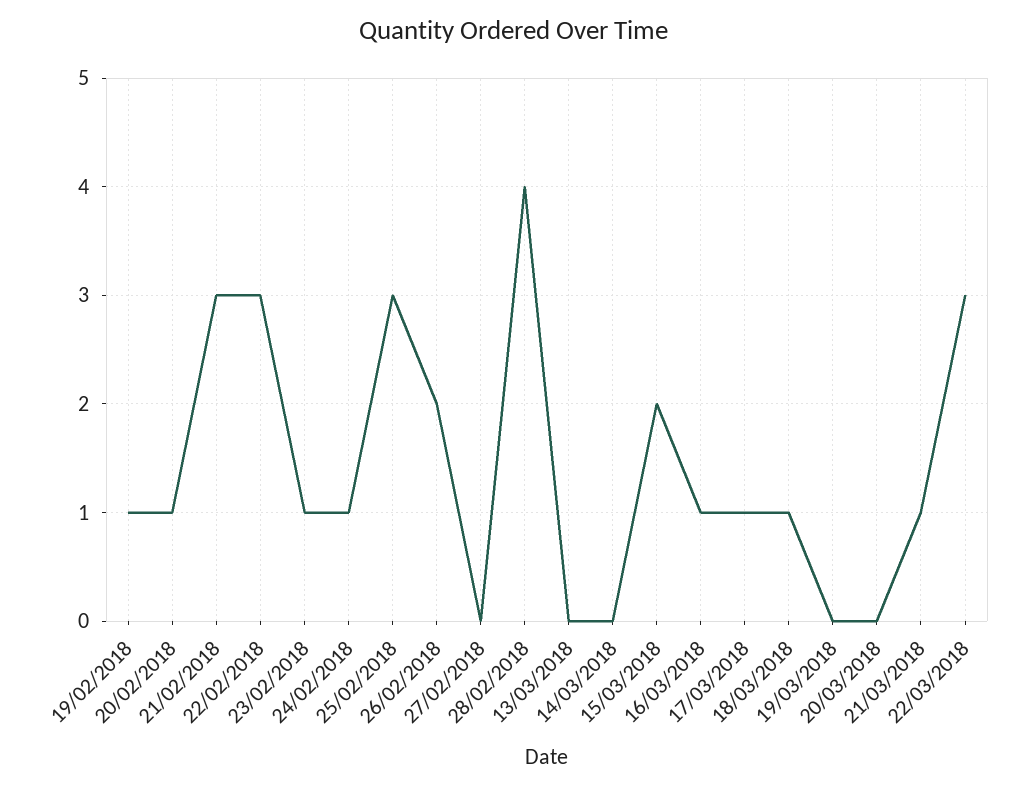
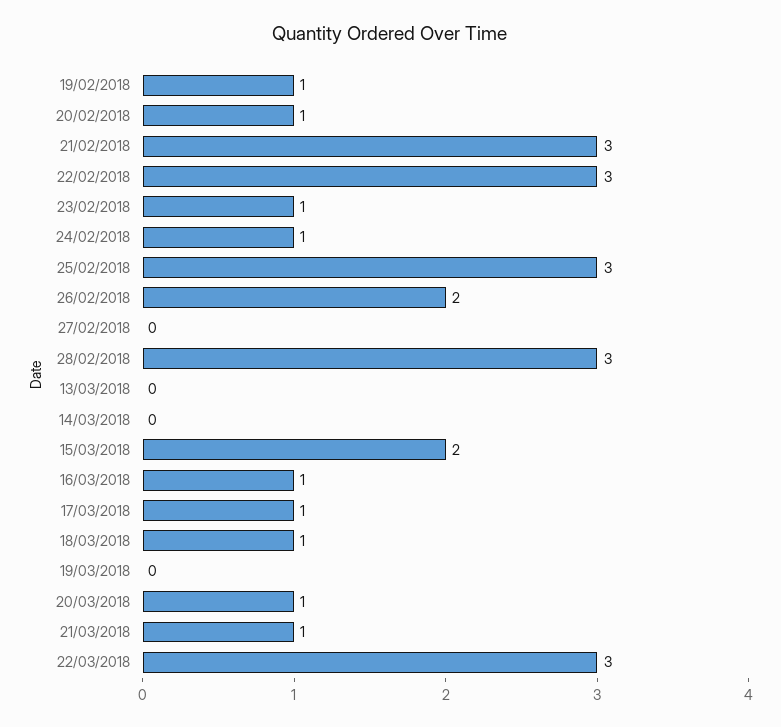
28/02/2018: 4 -> 3
20/03/2018: 0 -> 1

